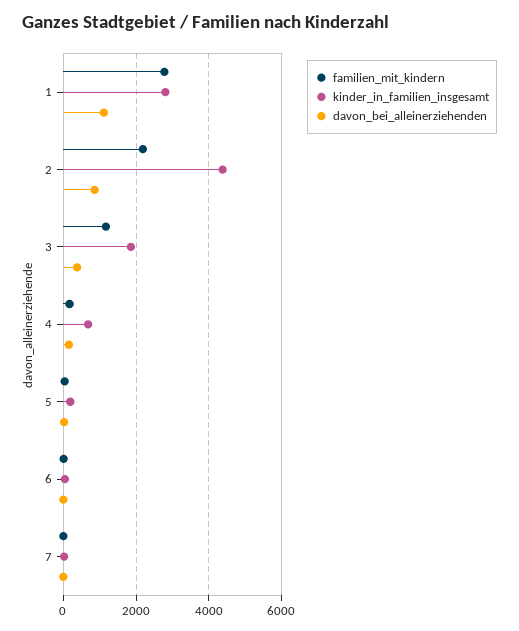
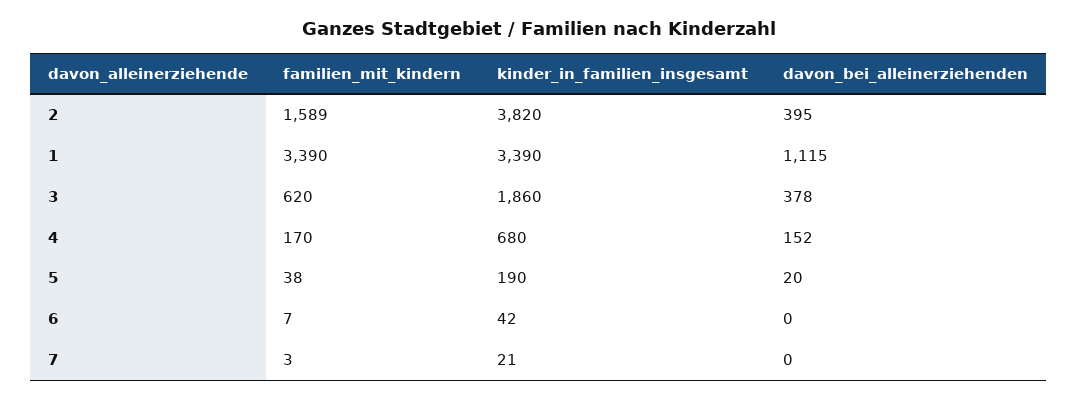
familien_mit_kindern, 1: 2800 -> 3390
kinder_in_familien_insgesamt, 1: 2800 -> 3390
familien_mit_kindern, 2: 2200 -> 1589
kinder_in_familien_insgesamt, 2: 4400 -> 3820
davon_bei_alleinerziehenden, 2: 800 -> 395
familien_mit_kindern, 3: 1200 -> 620

